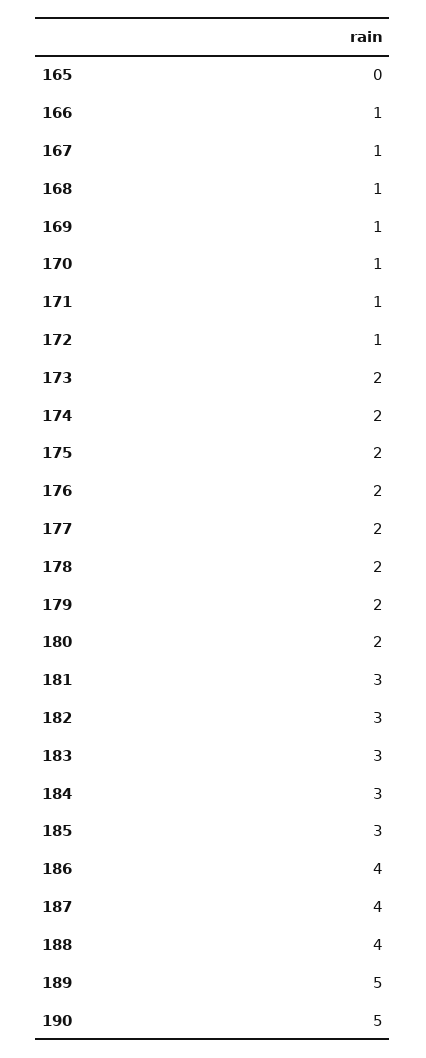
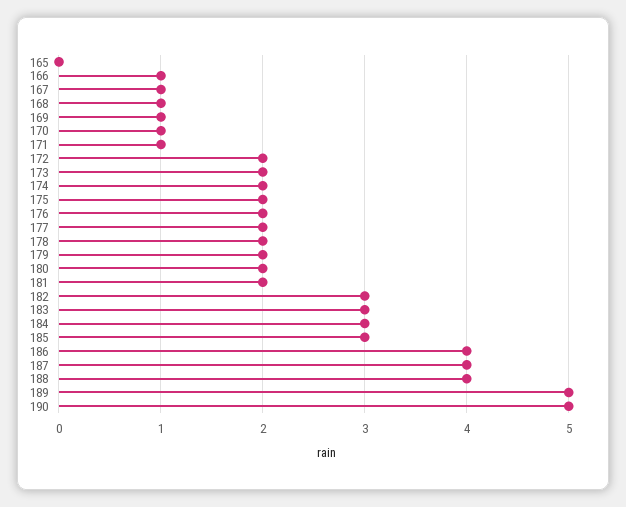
172: 1 -> 2
181: 3 -> 2

